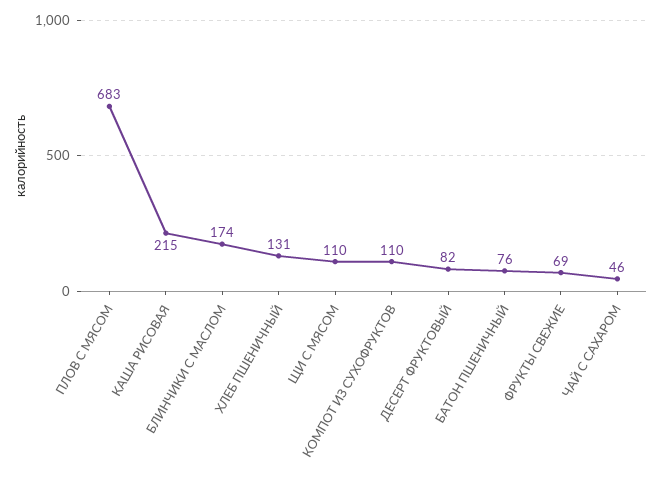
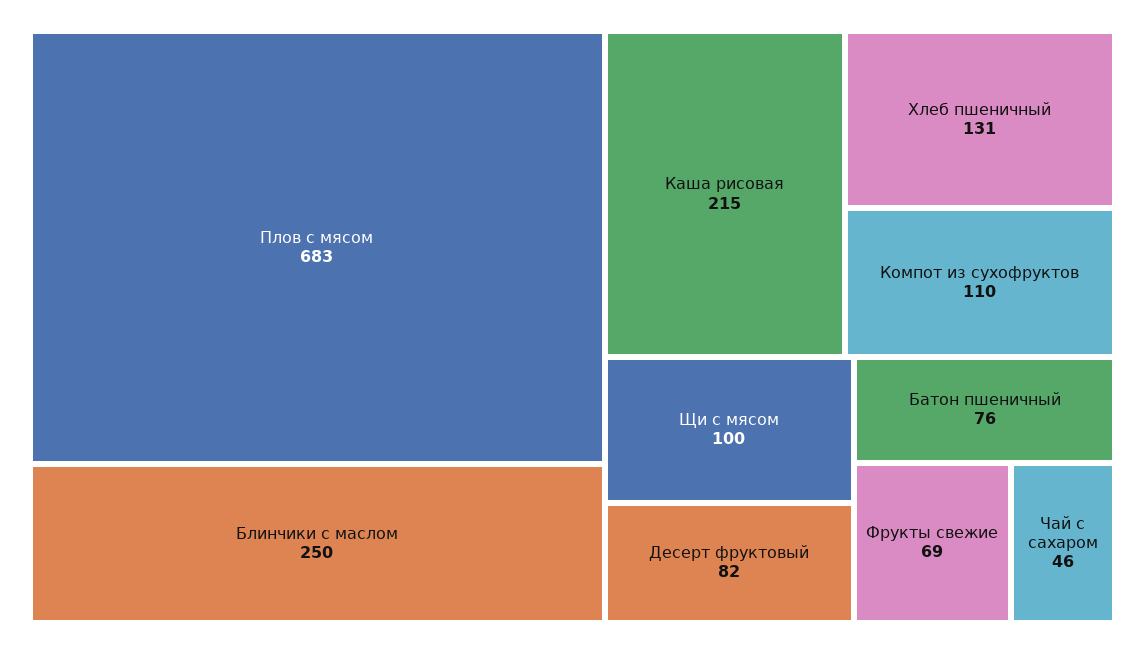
БЛИНЧИКИ С МАСЛОМ: 174 -> 250
ЩИ С МЯСОМ: 110 -> 100

